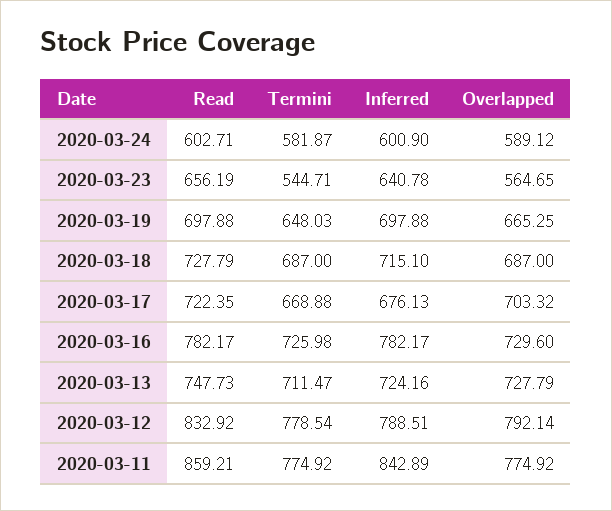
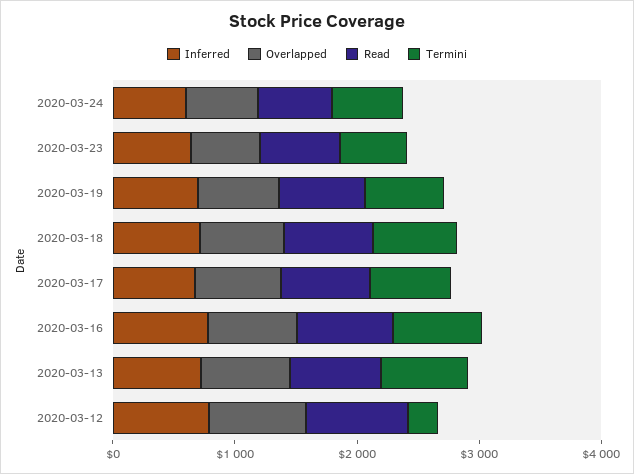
Termini, 2020-03-12: 778.54 -> 200
Read, 2020-03-11: 859.21 -> none
Termini, 2020-03-11: 774.92 -> none
Inferred, 2020-03-11: 842.89 -> none
Overlapped, 2020-03-11: 774.92 -> none

